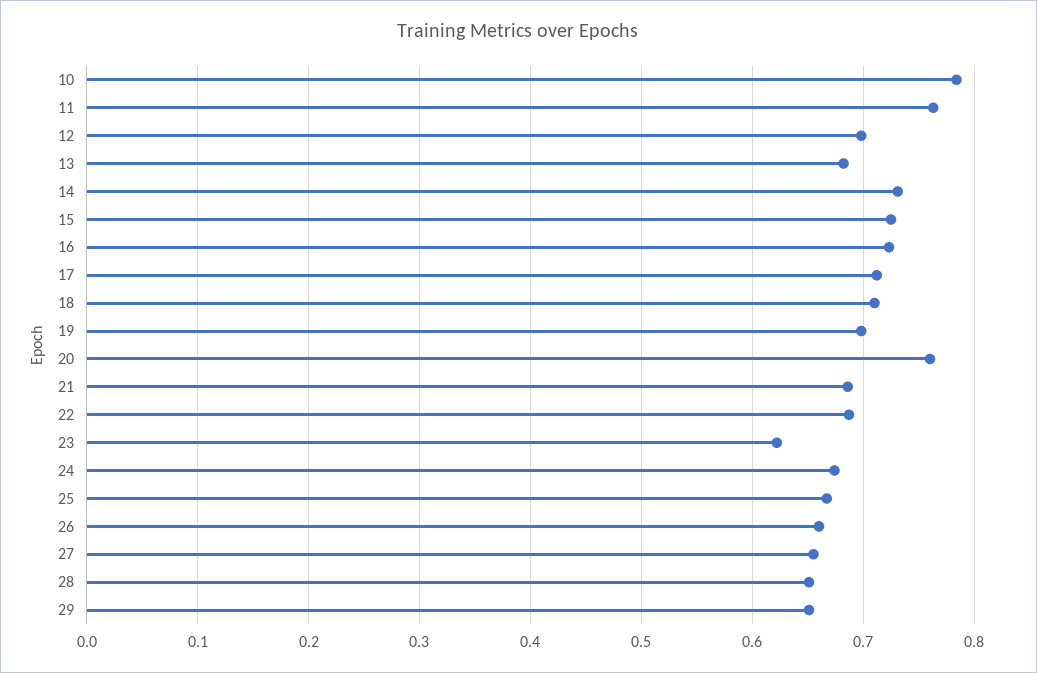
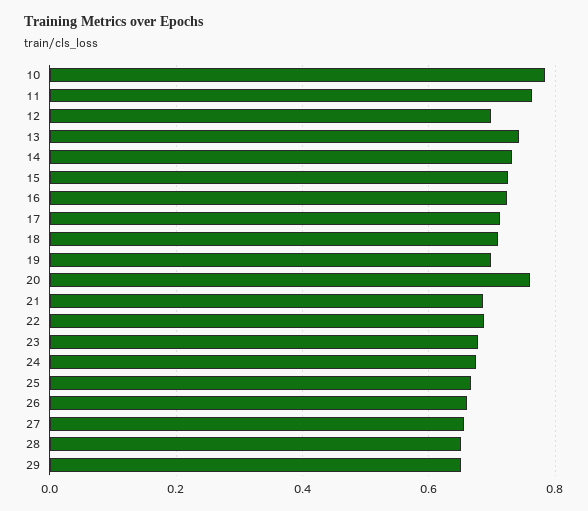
13: 0.68 -> 0.74
23: 0.62 -> 0.68

